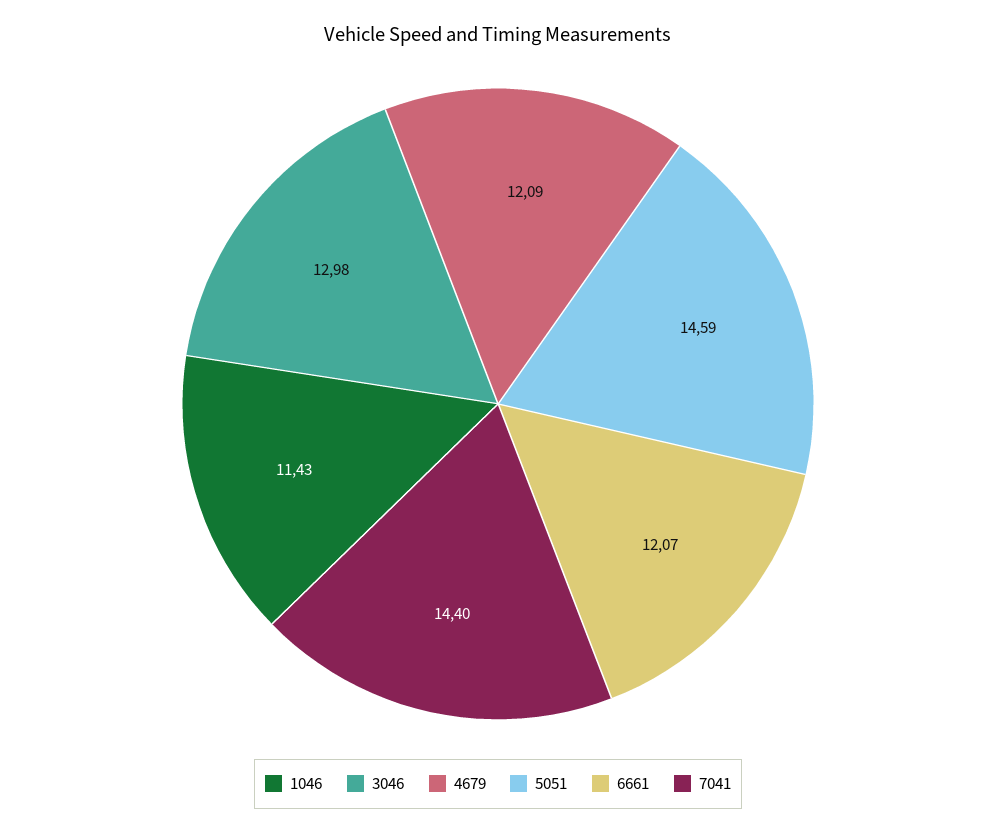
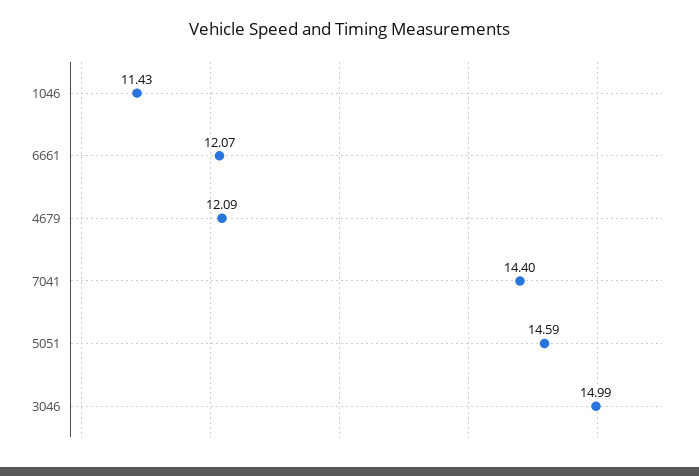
3046: 12.98 -> 14.99

